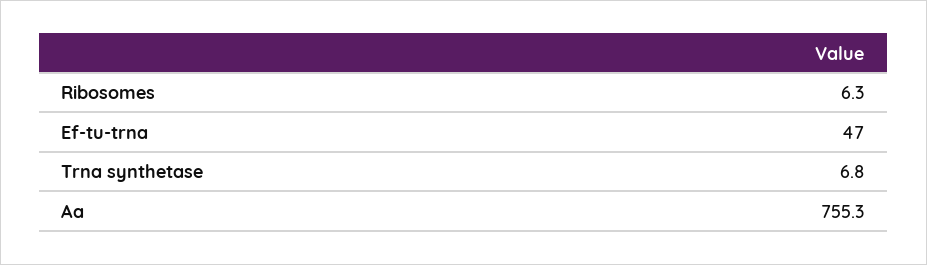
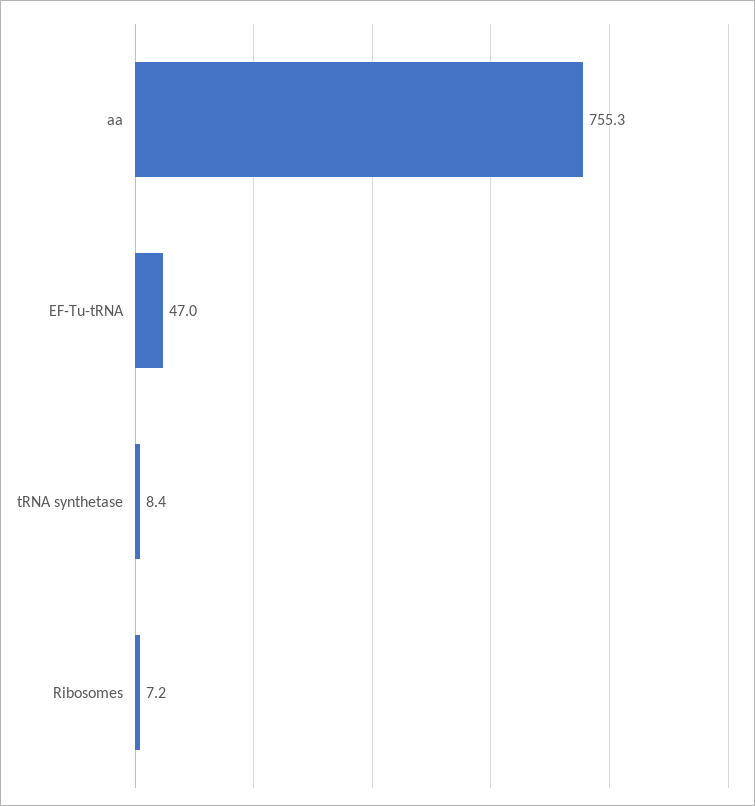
Ribosomes: 6.3 -> 7.2
Trna synthetase: 6.8 -> 8.4

